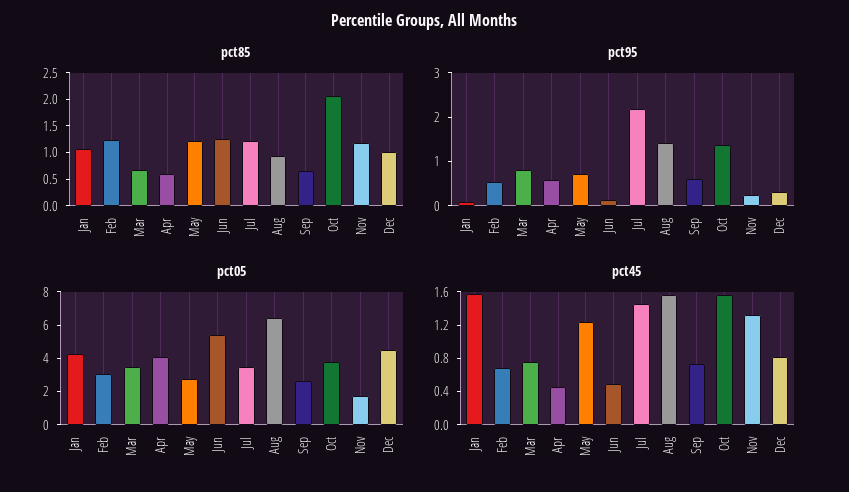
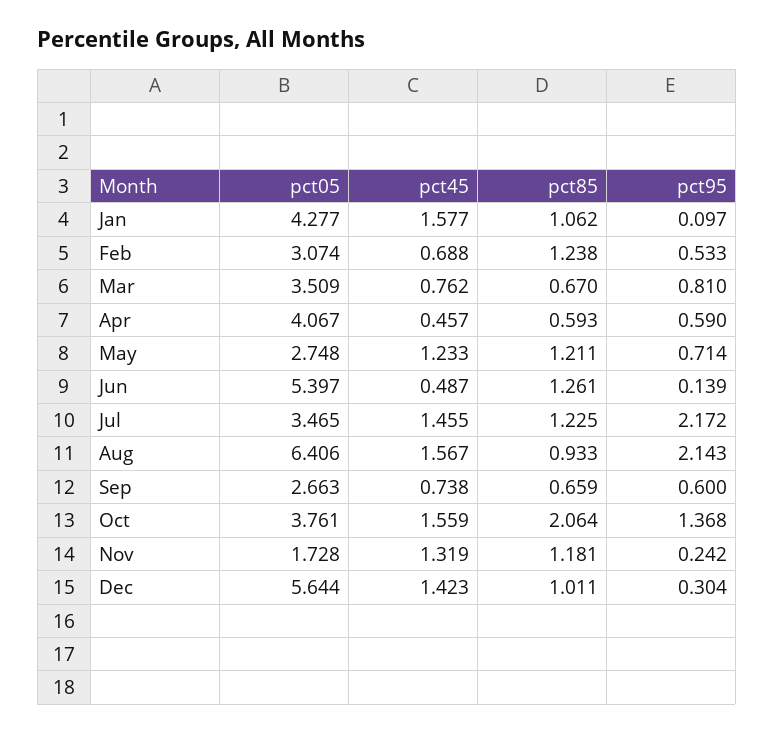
pct95, Aug: 1.4 -> 2.143
pct05, Dec: 4.5 -> 5.644
pct45, Dec: 0.8 -> 1.423

